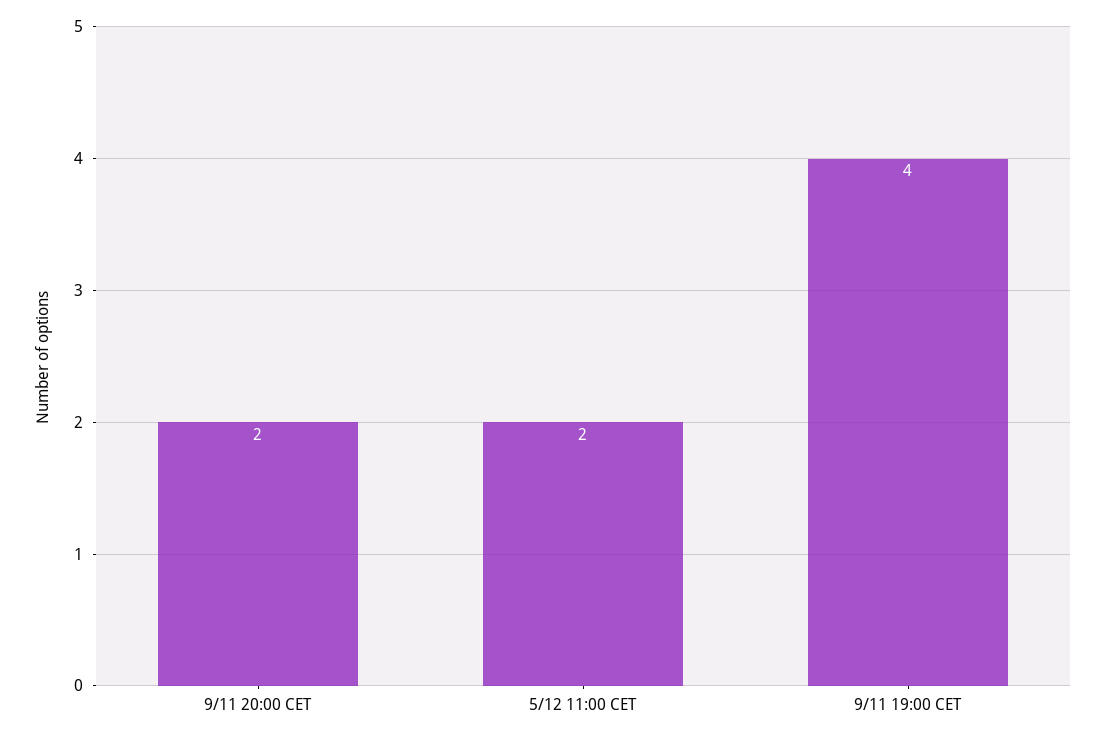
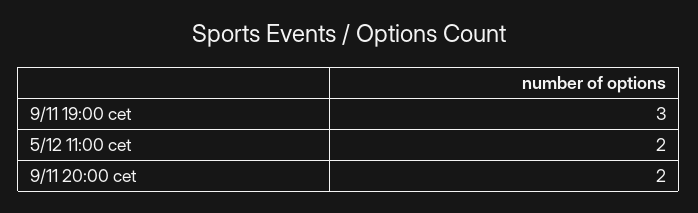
9/11 19:00 CET: 4 -> 3

